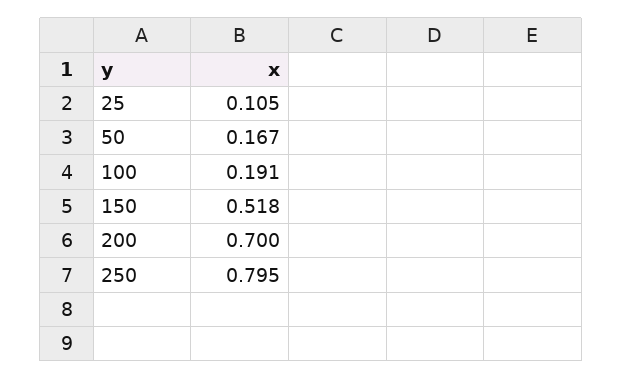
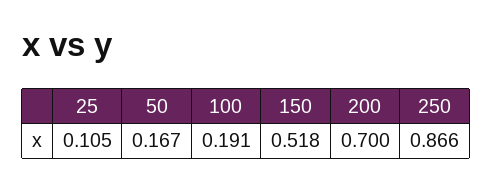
250: 0.795 -> 0.866

